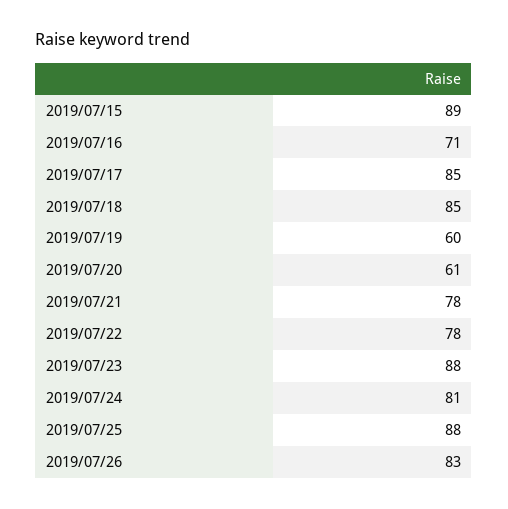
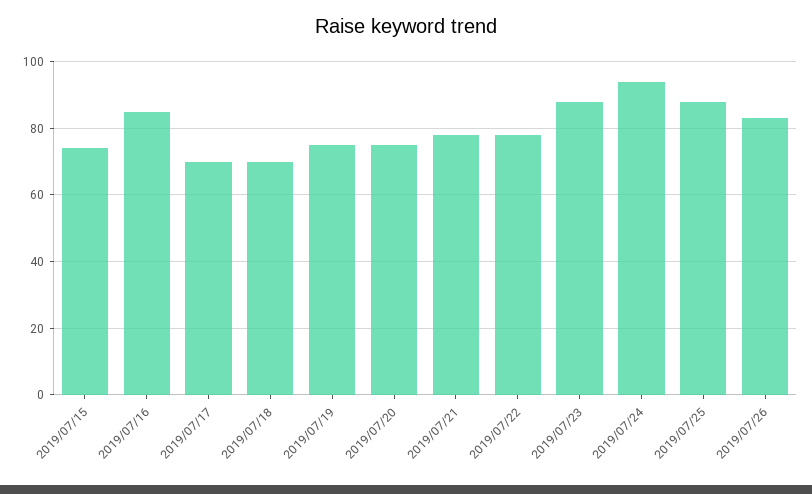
2019/07/15: 89 -> 75
2019/07/16: 71 -> 85
2019/07/17: 85 -> 70
2019/07/18: 85 -> 70
2019/07/19: 60 -> 75
2019/07/20: 61 -> 75
2019/07/24: 81 -> 95

